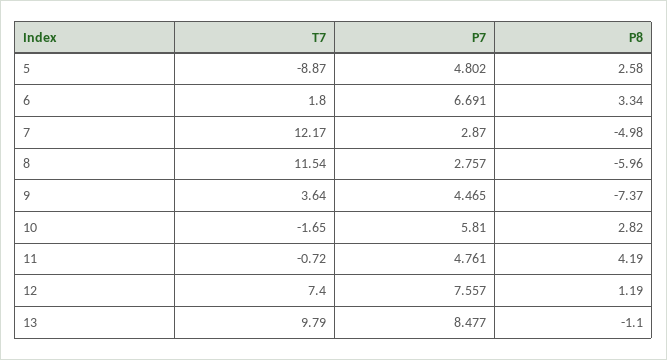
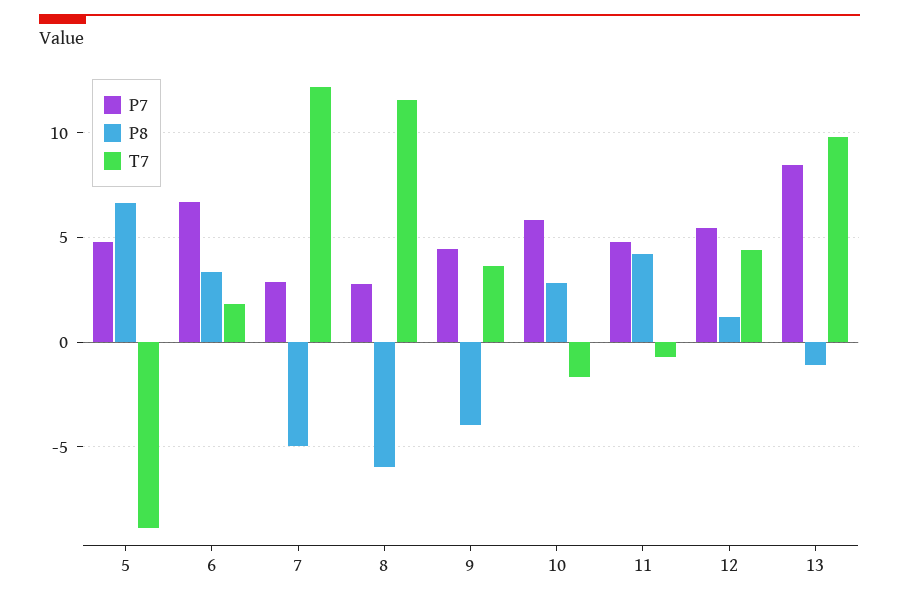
P8, 5: 2.58 -> 6.5
P8, 9: -7.37 -> -4
T7, 12: 7.4 -> 4.5
P7, 12: 7.557 -> 5.5

